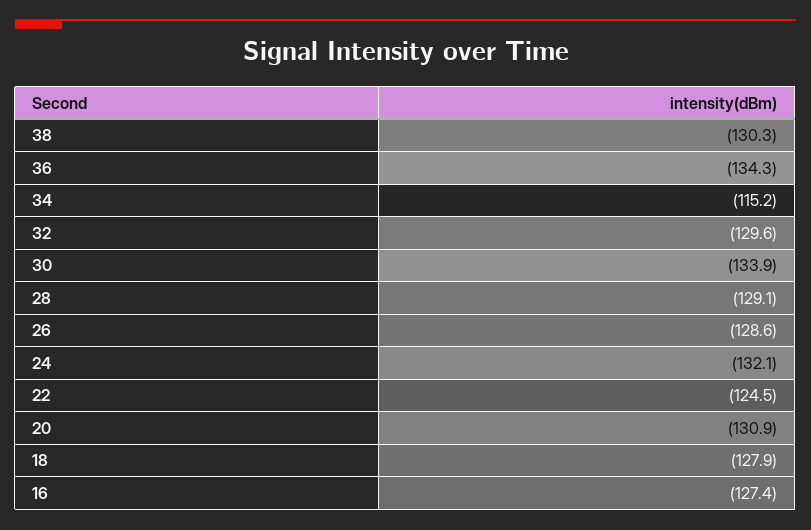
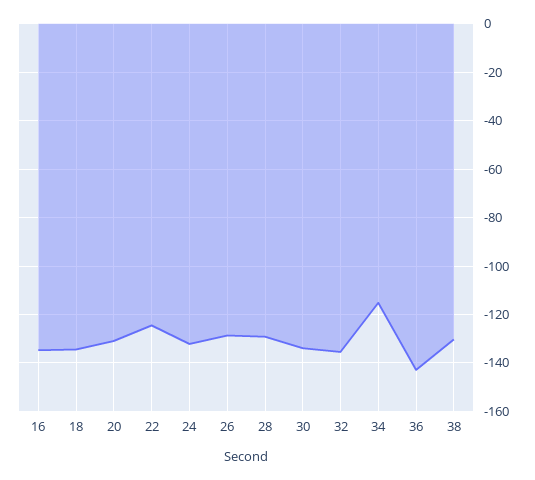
36: -134.3 -> -142.5
32: -129.6 -> -135
18: -127.9 -> -135
16: -127.4 -> -135

